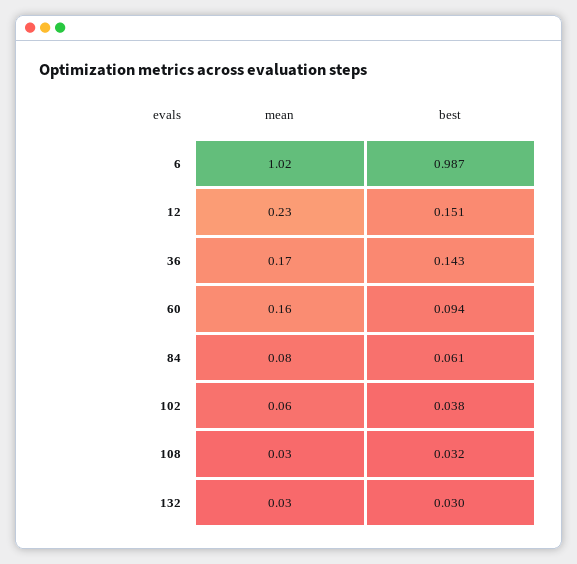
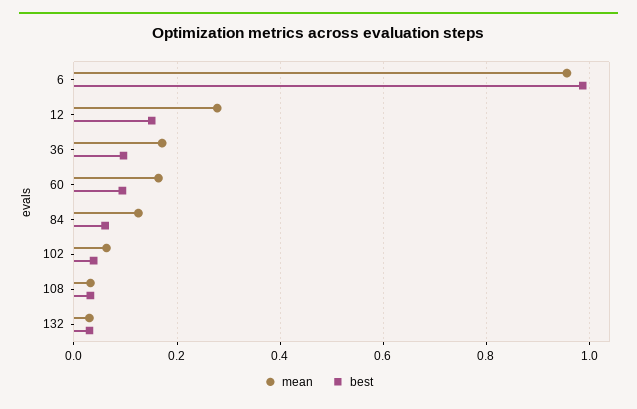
mean, 6: 1.02 -> 0.96
mean, 12: 0.23 -> 0.28
best, 36: 0.143 -> 0.1
mean, 84: 0.08 -> 0.12

